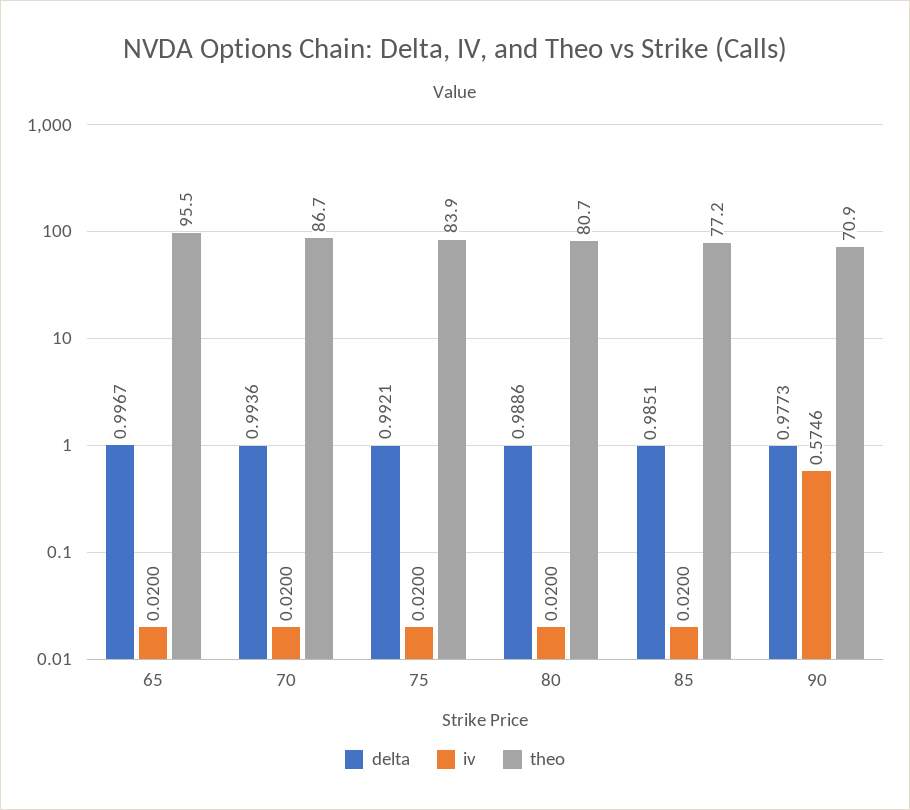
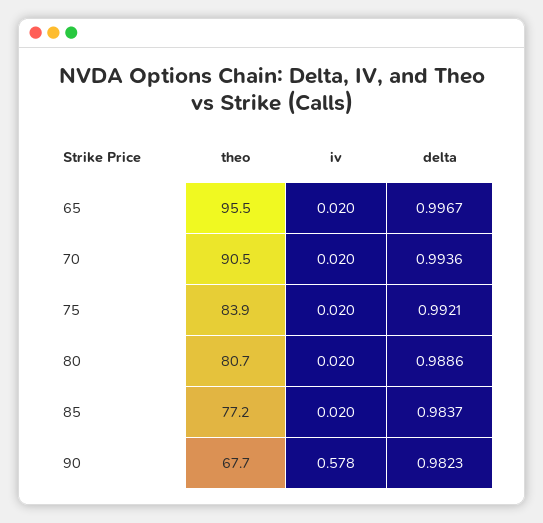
theo, 70: 86.7 -> 90.5
delta, 85: 0.9851 -> 0.9837
delta, 90: 0.9773 -> 0.9823
iv, 90: 0.5746 -> 0.578
theo, 90: 70.9 -> 67.7

